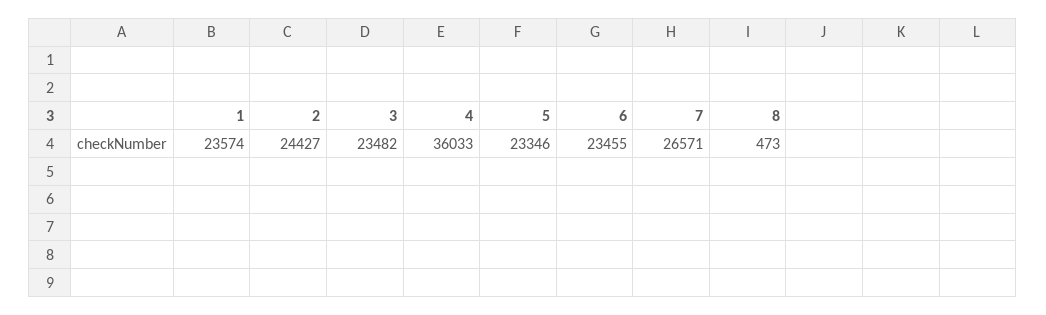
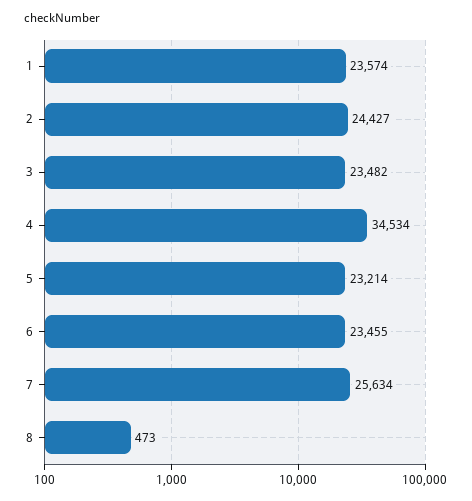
4: 36033 -> 34534
5: 23346 -> 23214
7: 26571 -> 25634

